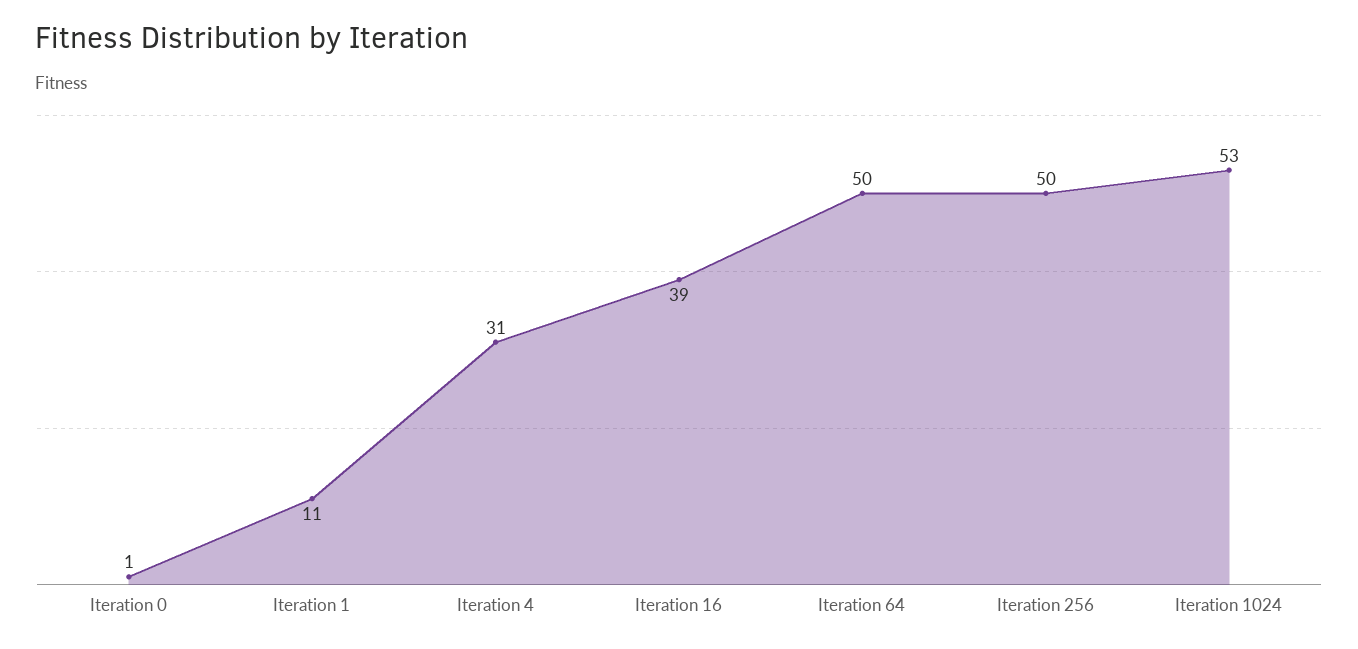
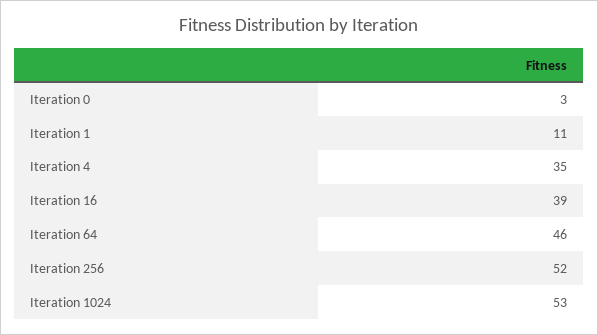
Iteration 0: 1 -> 3
Iteration 4: 31 -> 35
Iteration 64: 50 -> 46
Iteration 256: 50 -> 52

